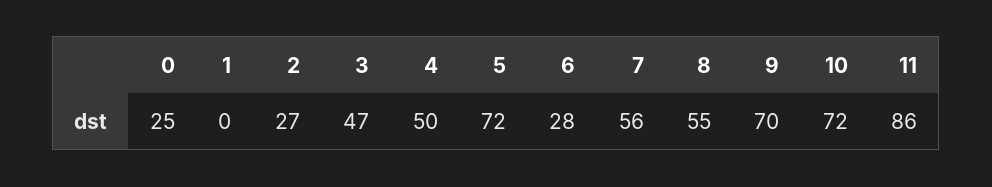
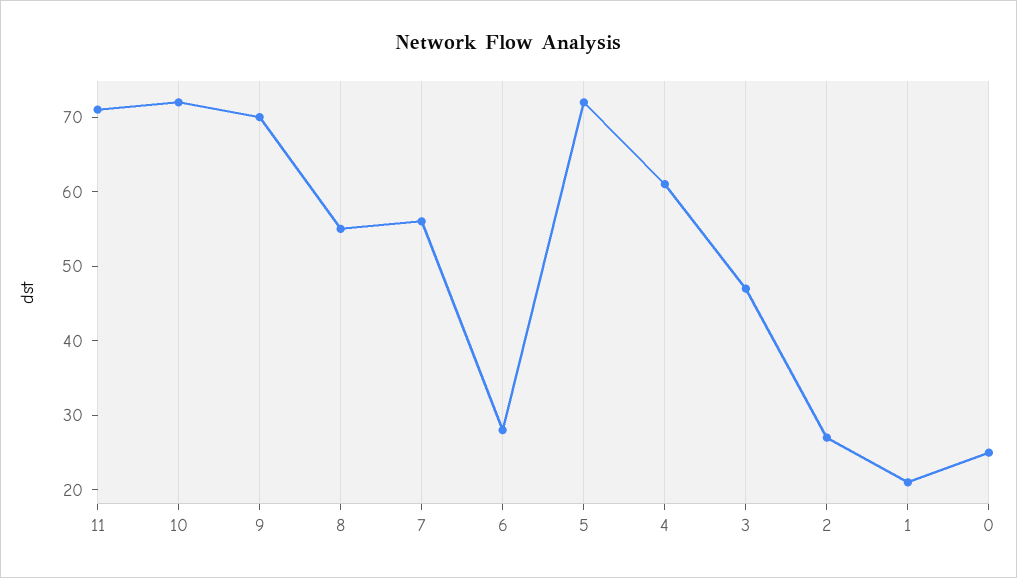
1: 0 -> 20
4: 50 -> 60
11: 86 -> 70

